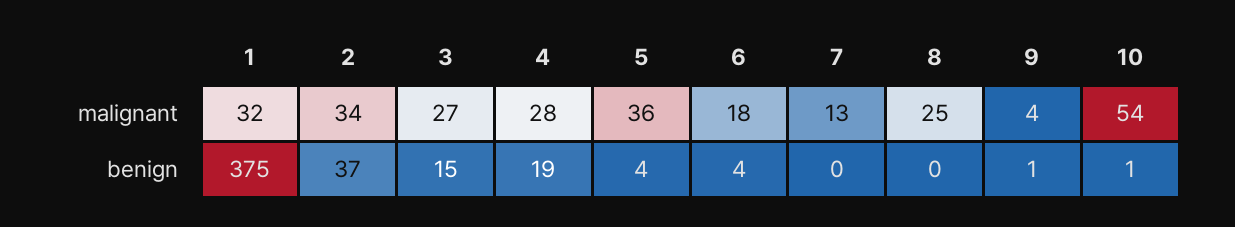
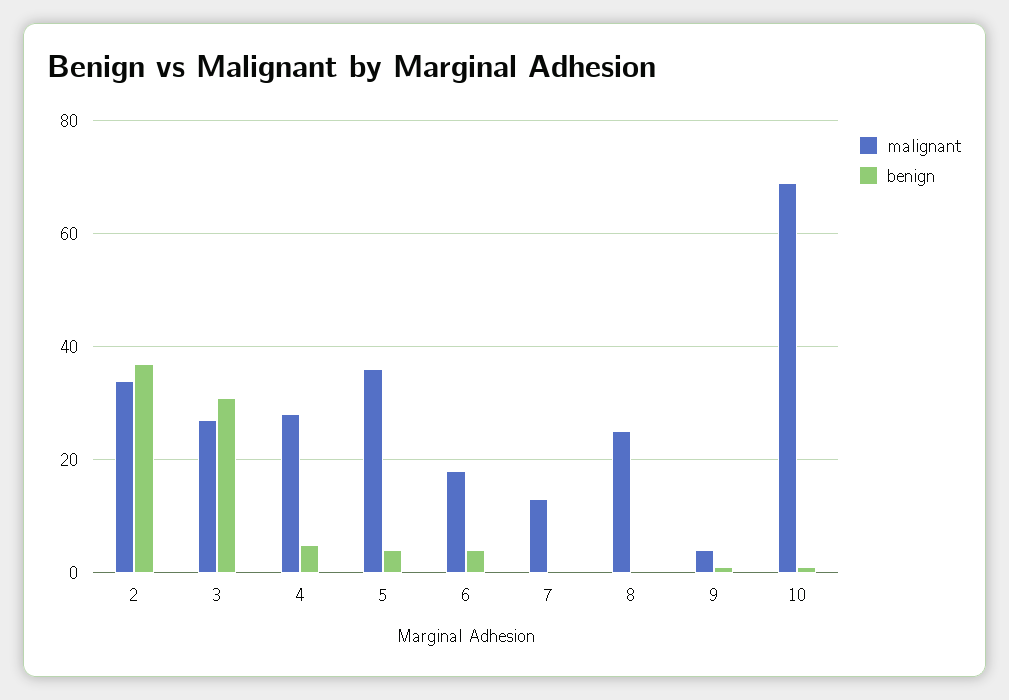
malignant, 1: 32 -> none
malignant, 10: 54 -> 70
benign, 1: 375 -> none
benign, 3: 15 -> 30
benign, 4: 19 -> 5

